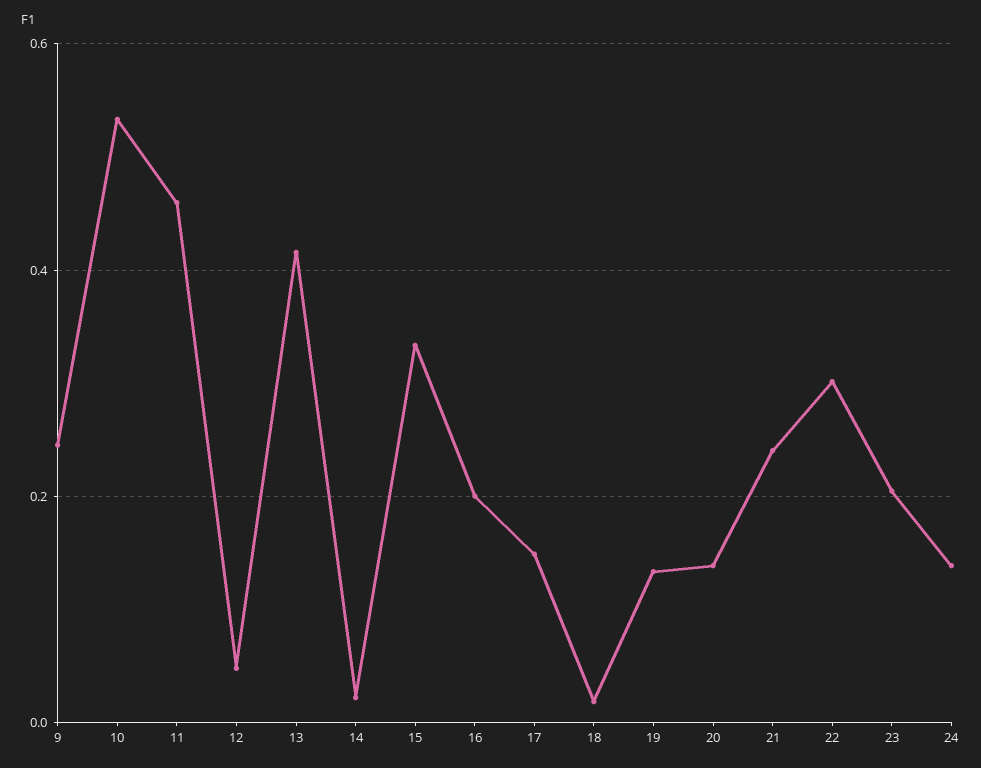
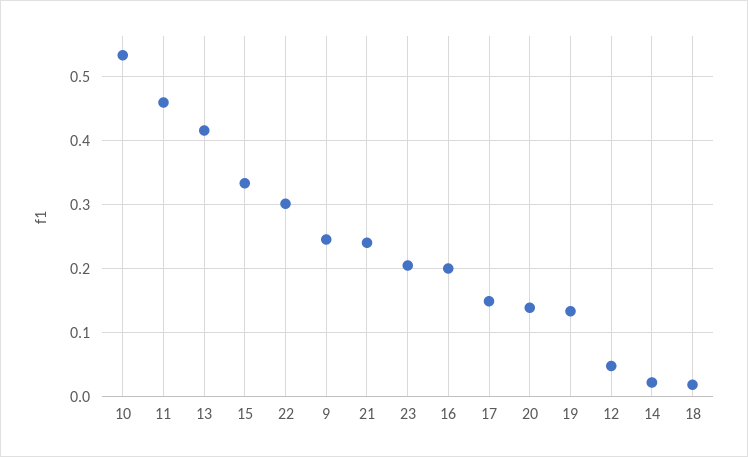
24: 0.14 -> none

